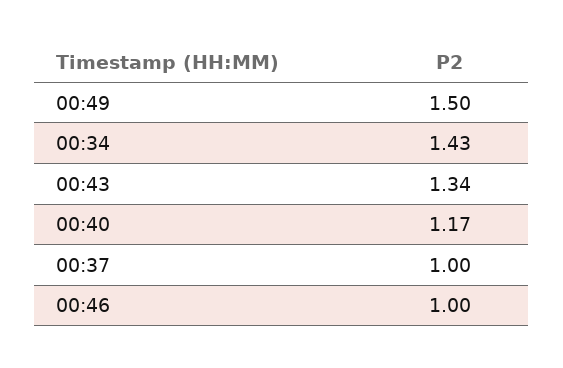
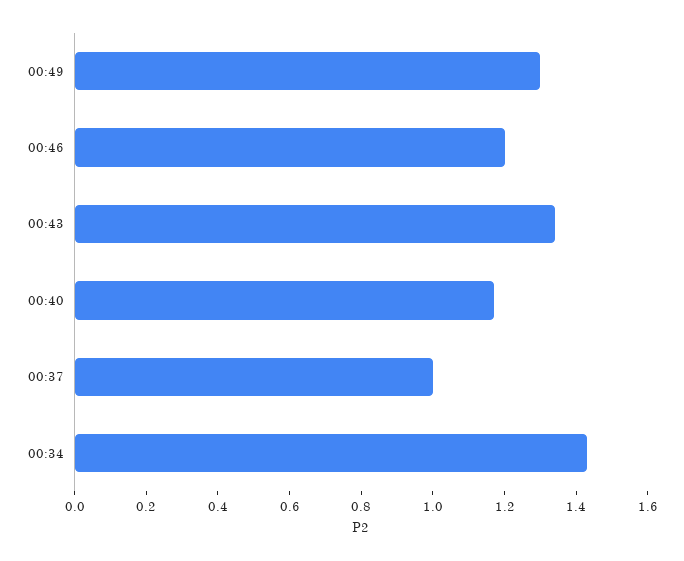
00:49: 1.5 -> 1.3
00:46: 1 -> 1.2

